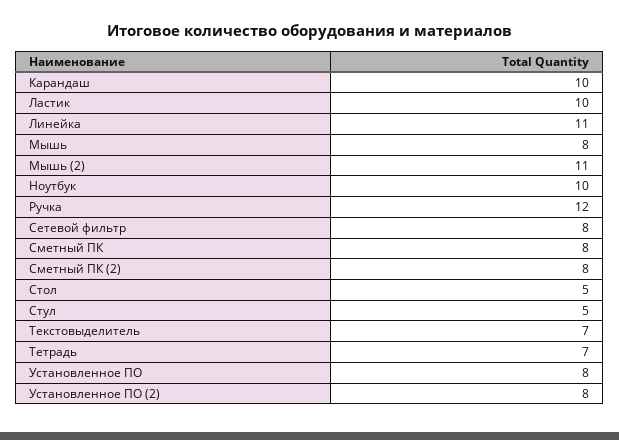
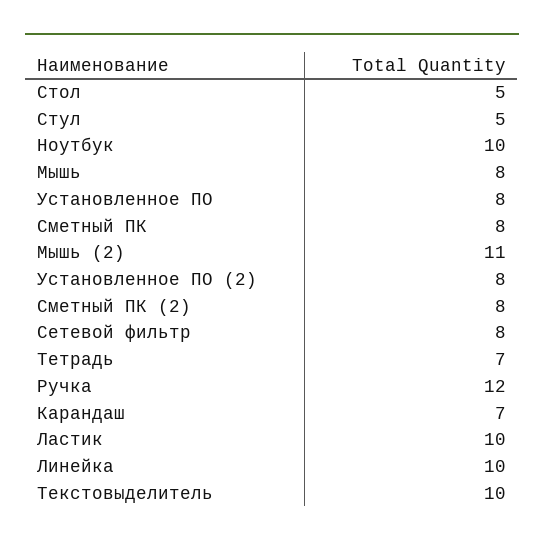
Карандаш: 10 -> 7
Линейка: 11 -> 10
Текстовыделитель: 7 -> 10

